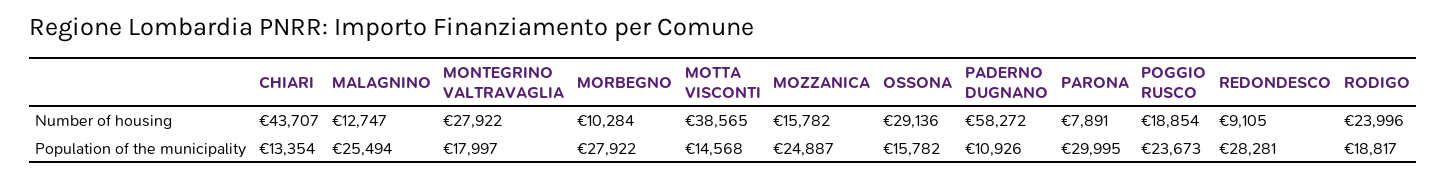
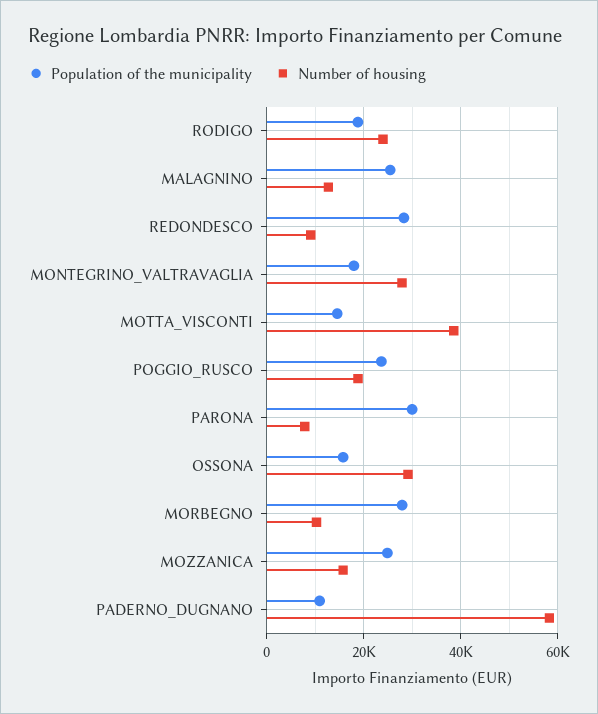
Number of housing, CHIARI: 43707 -> none
Population of the municipality, CHIARI: 13354 -> none

